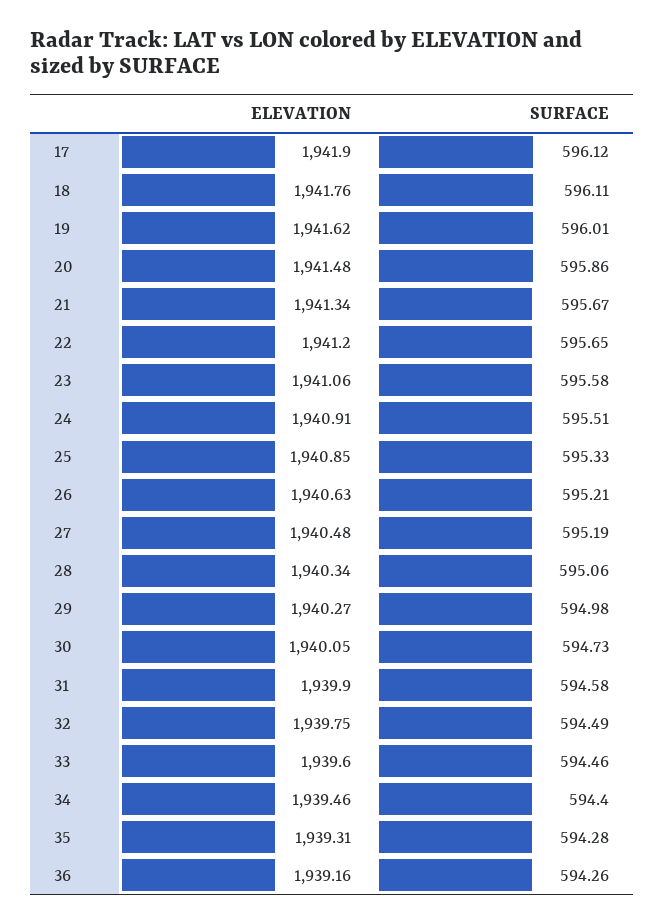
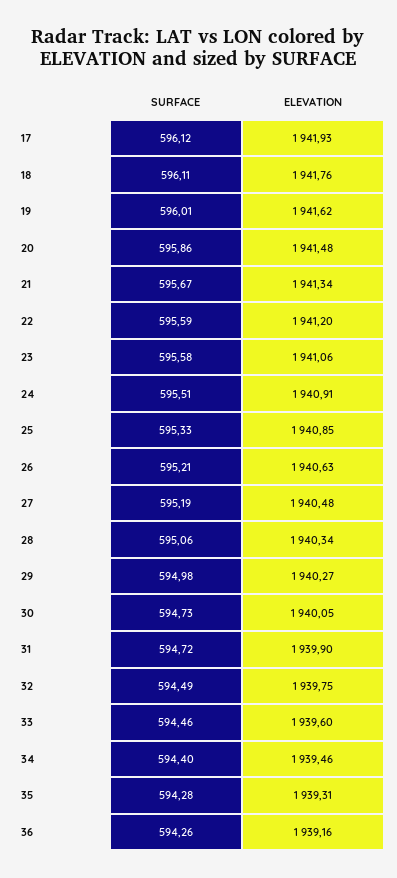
ELEVATION, 17: 1941.9 -> 1941.93
SURFACE, 22: 595.65 -> 595.59
SURFACE, 31: 594.58 -> 594.72

